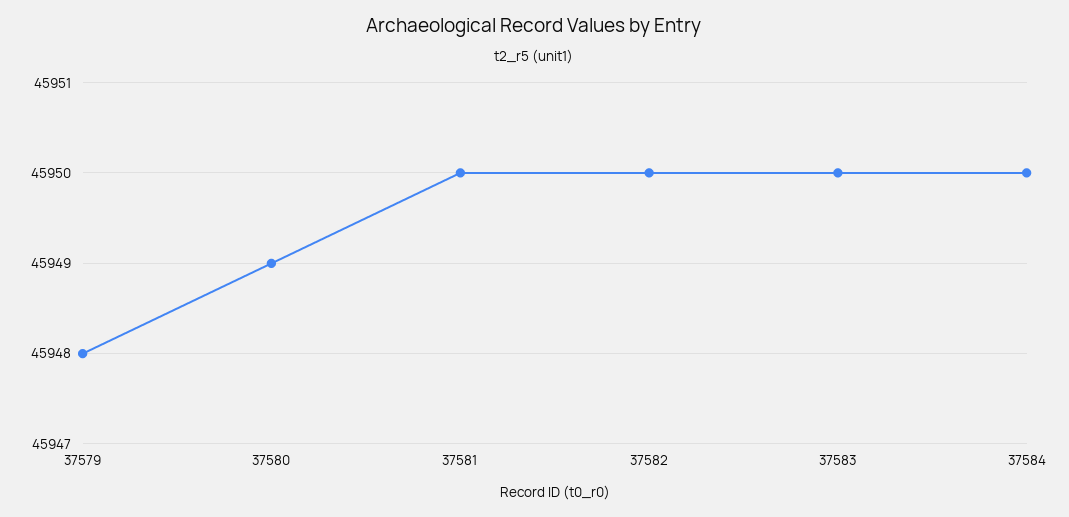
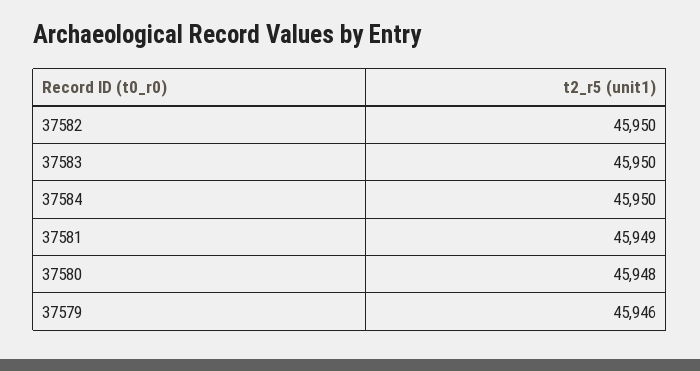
37579: 45948 -> 45946
37580: 45949 -> 45948
37581: 45950 -> 45949

